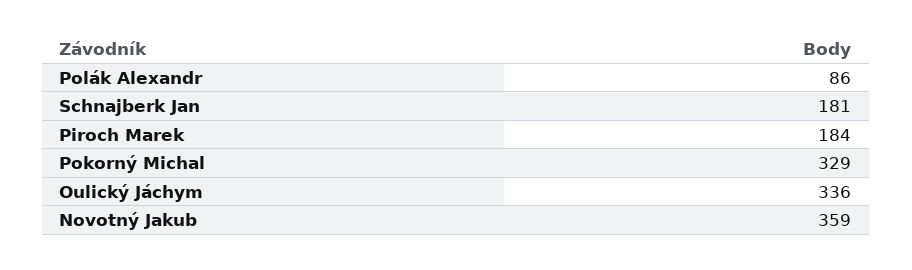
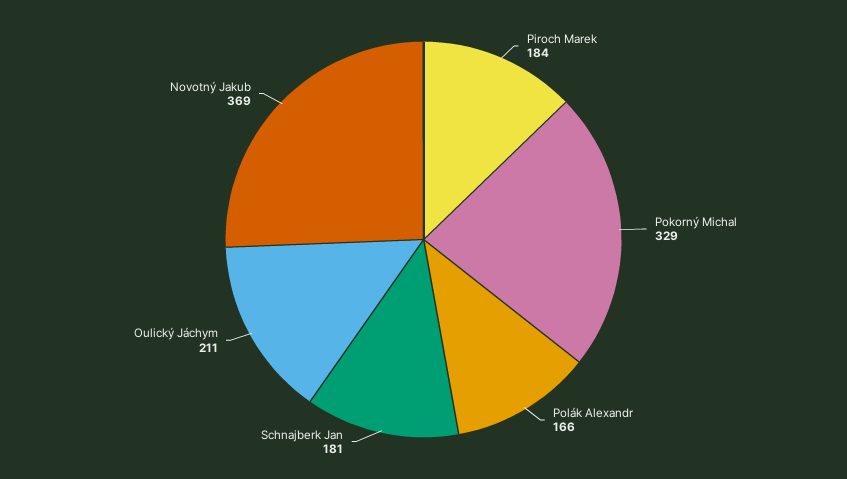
Polák Alexandr: 86 -> 166
Oulický Jáchym: 336 -> 211
Novotný Jakub: 359 -> 369

